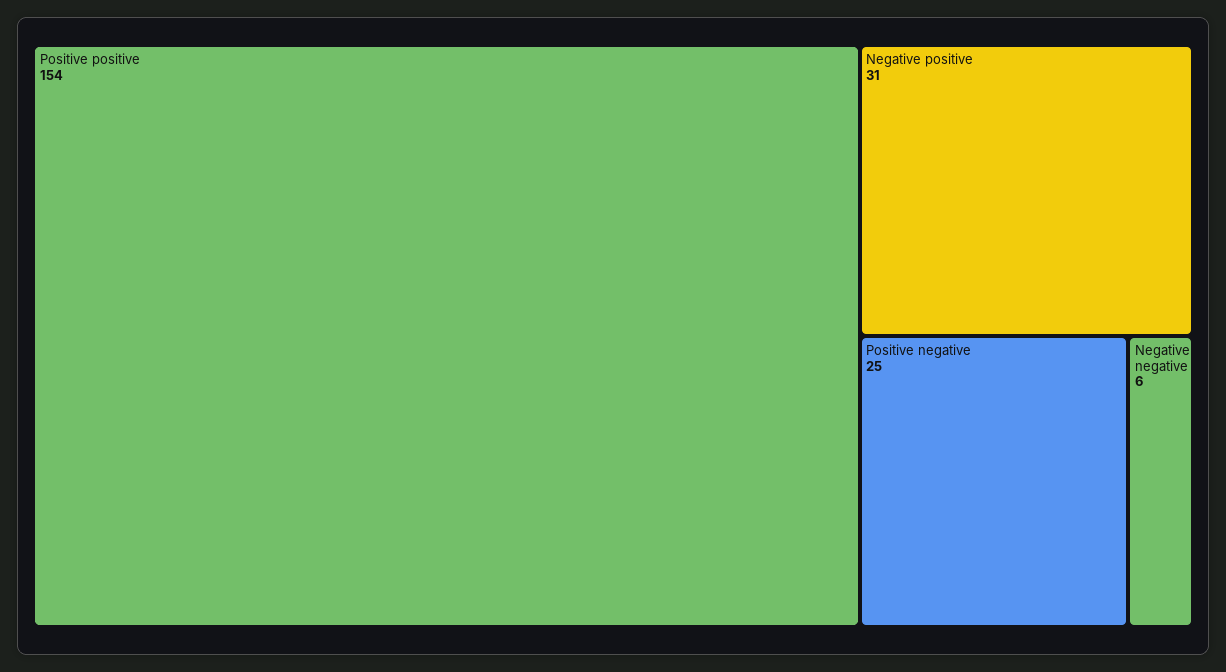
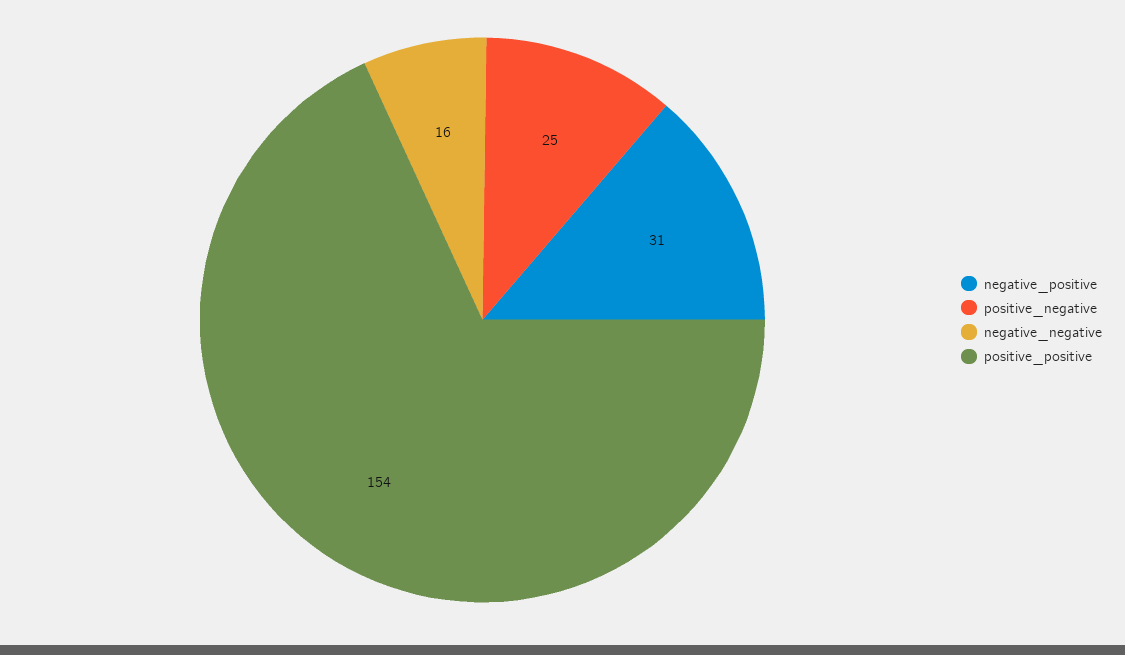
Negative negative: 6 -> 16

